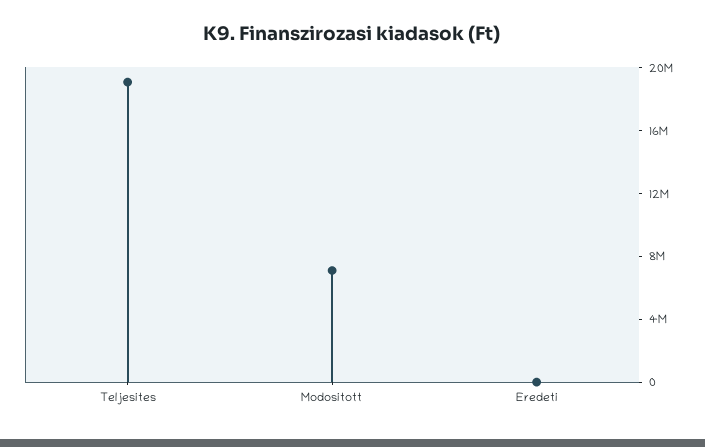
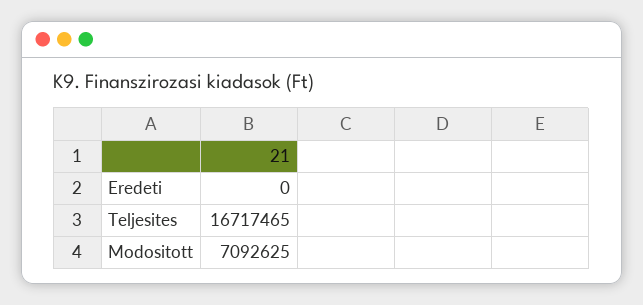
Teljesites: 19000000 -> 16717465

